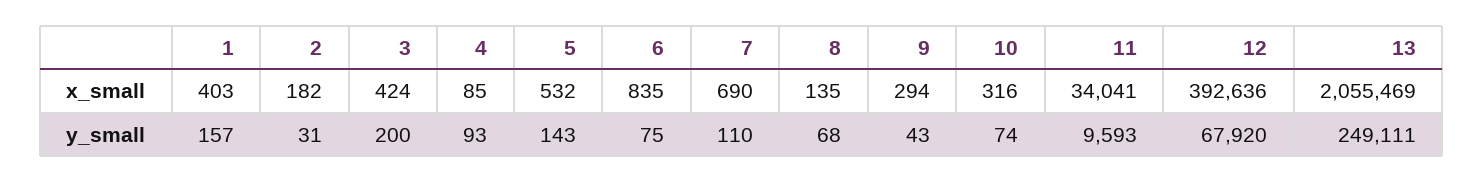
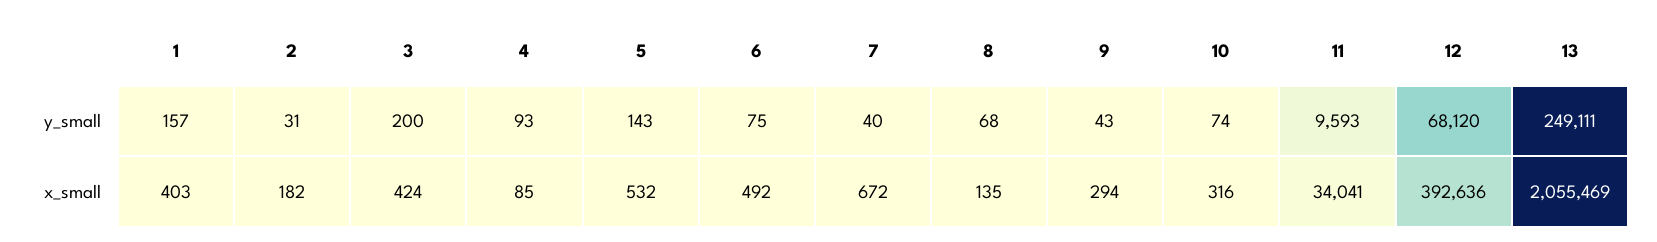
6, x_small: 835 -> 492
7, x_small: 690 -> 672
7, y_small: 110 -> 40
12, y_small: 67920 -> 68120

